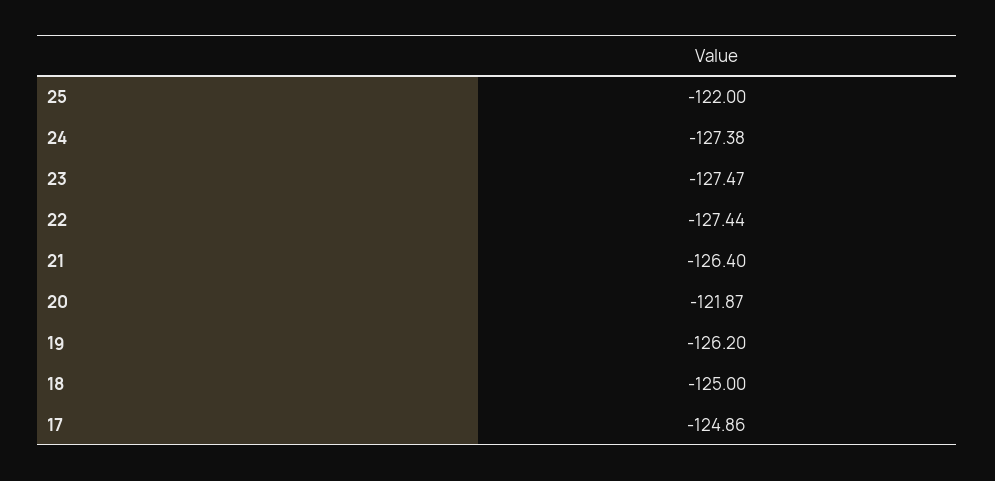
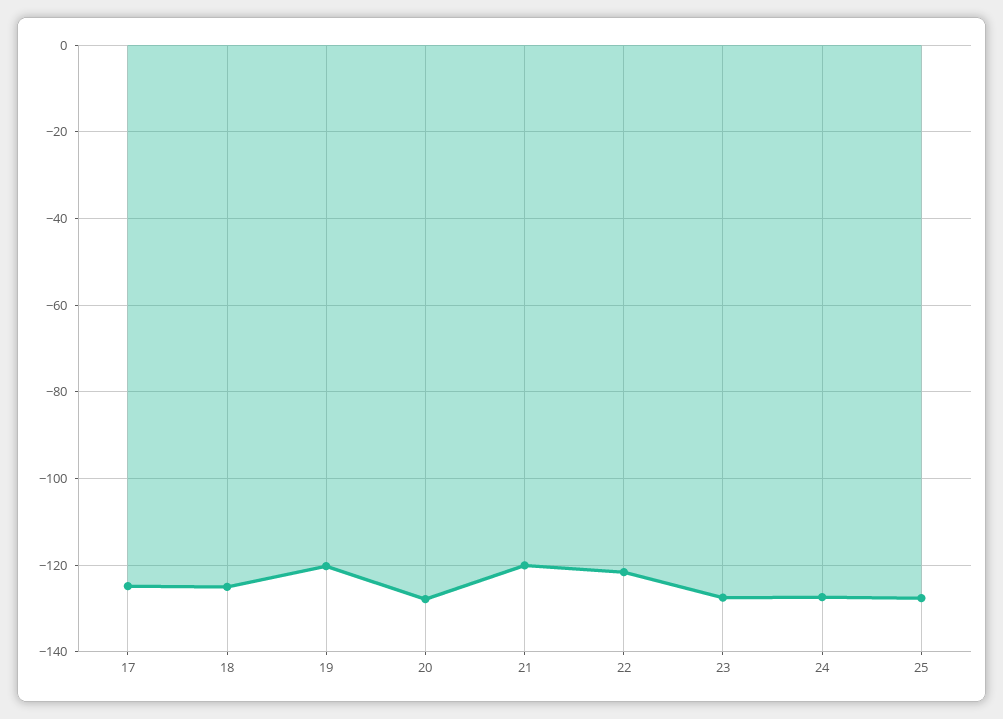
25: -122 -> -128
22: -127.44 -> -122
21: -126.4 -> -120
20: -121.87 -> -128
19: -126.2 -> -120

